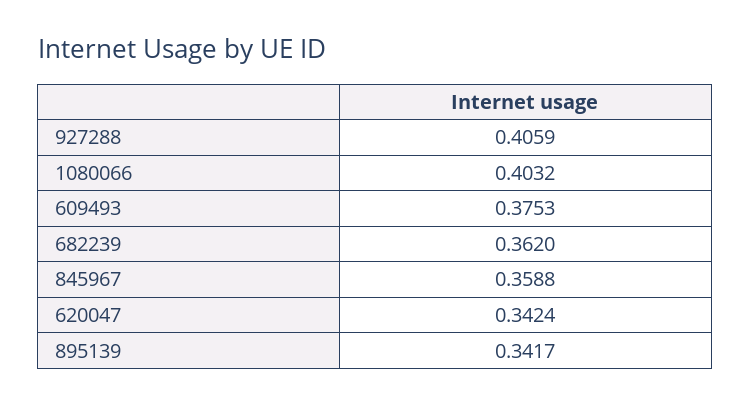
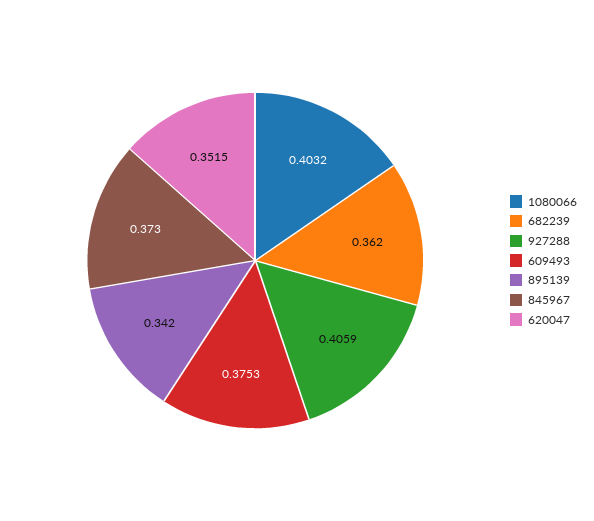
845967: 0.3588 -> 0.373
620047: 0.3424 -> 0.3515
895139: 0.3417 -> 0.342

